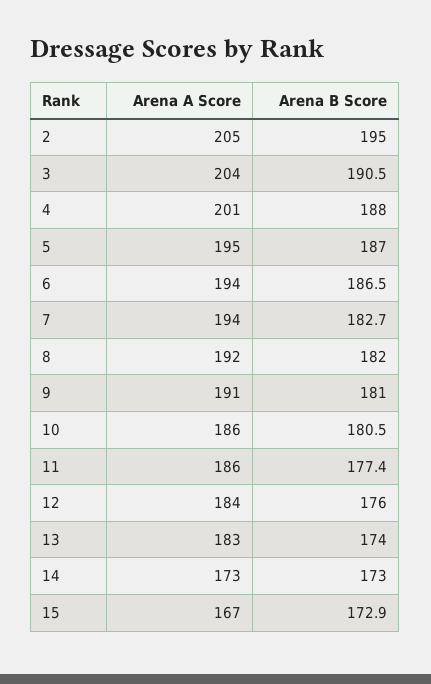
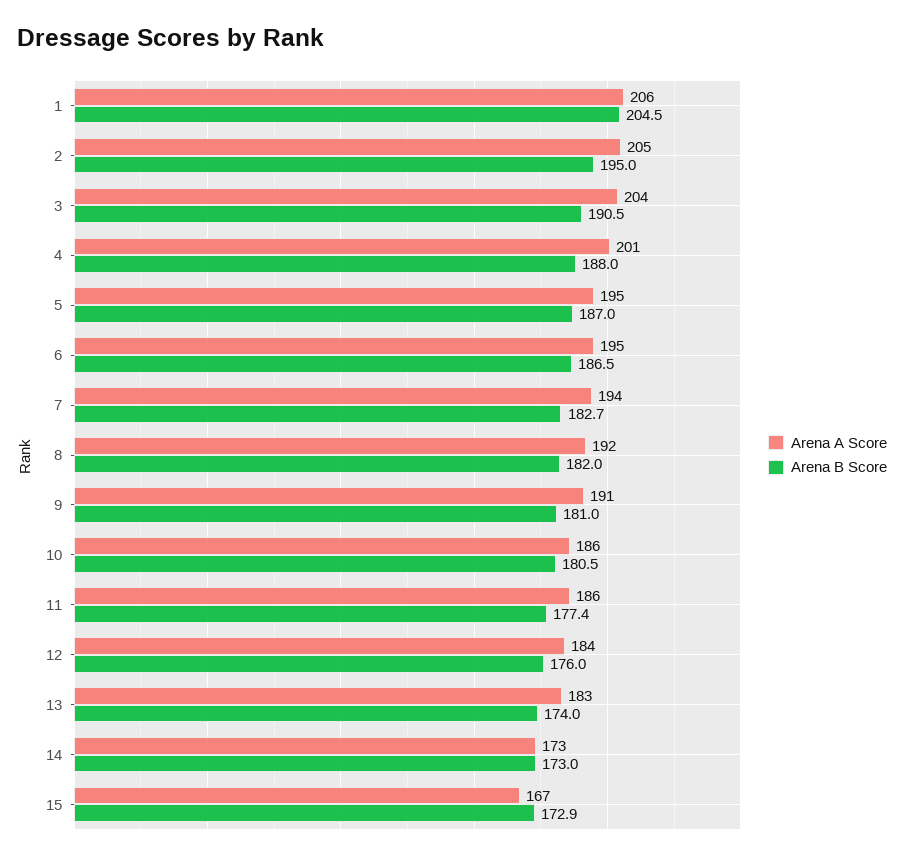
Arena A Score, 6: 194 -> 195
Arena A Score, 1: none -> 206
Arena B Score, 1: none -> 204.5

